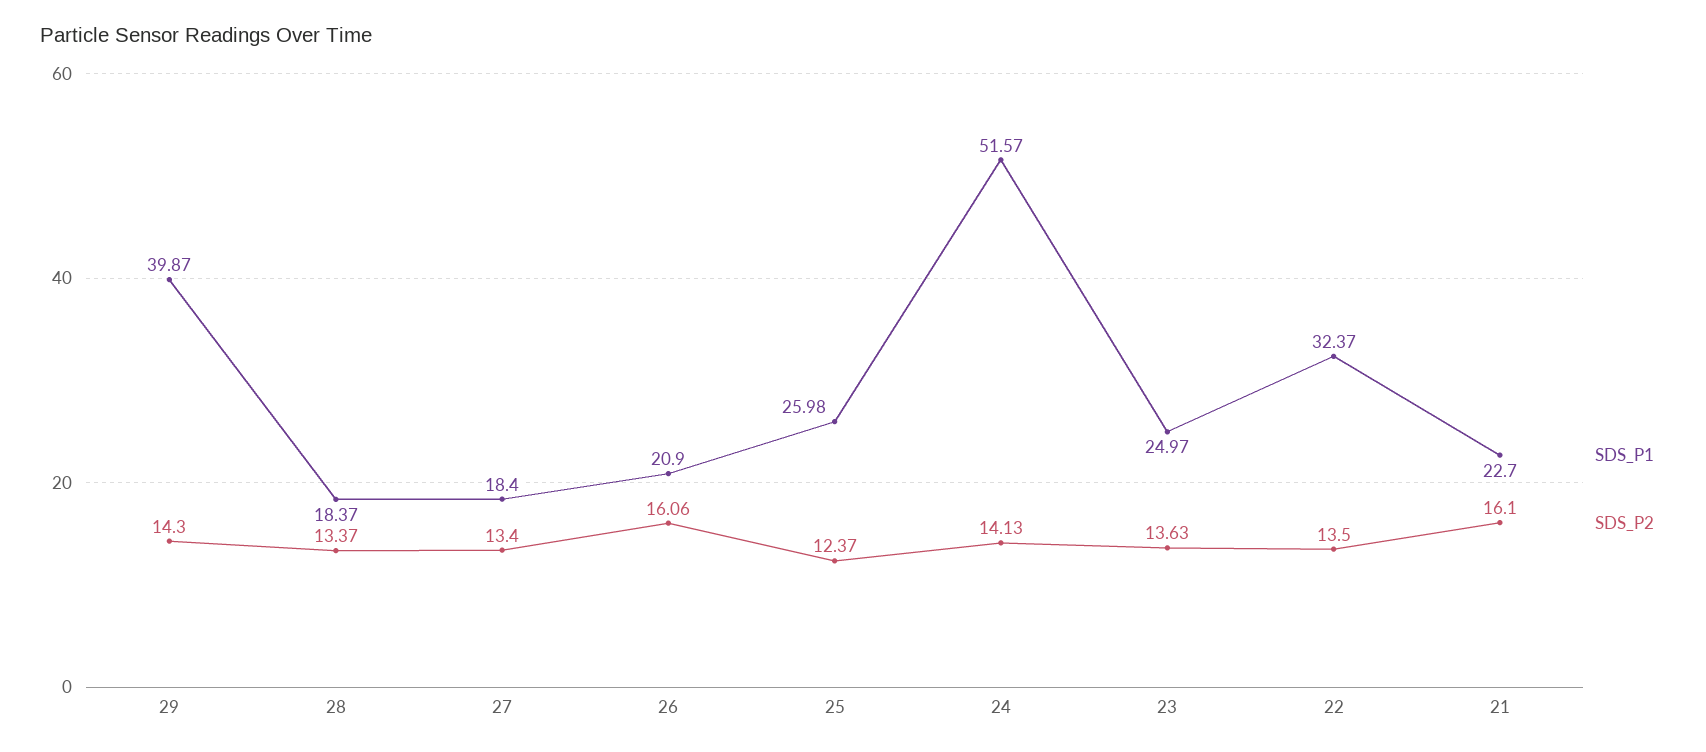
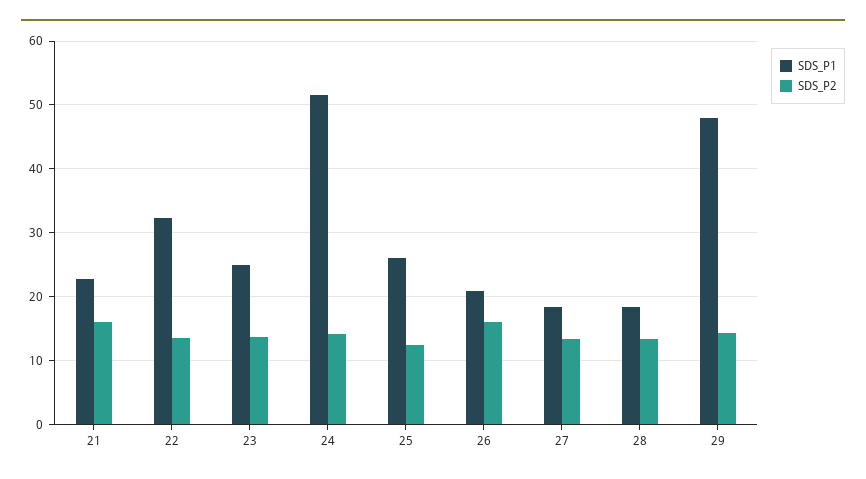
SDS_P1, 29: 39.87 -> 48

